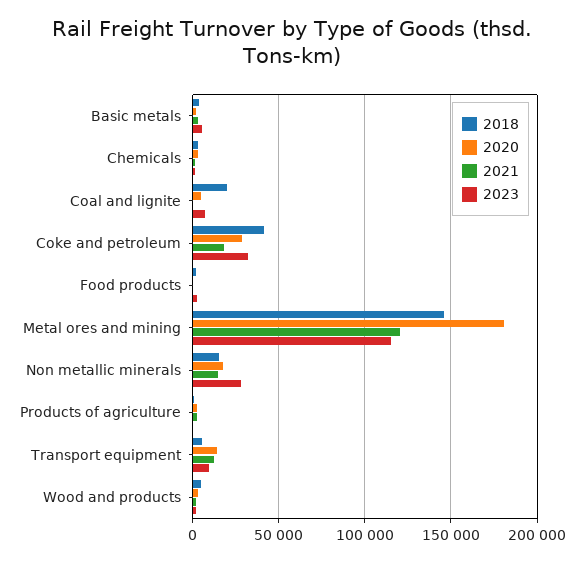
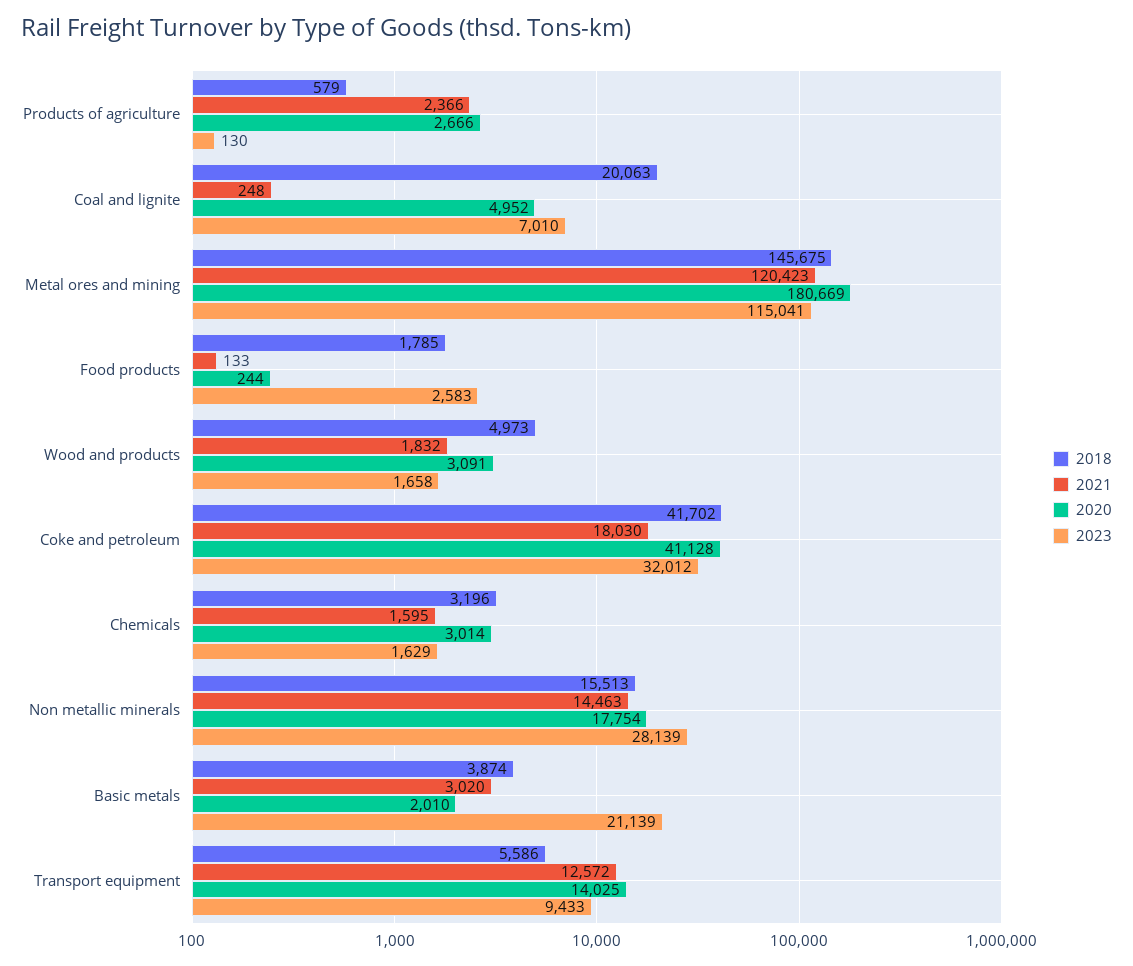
2023, Basic metals: 5000 -> 21139
2020, Coke and petroleum: 30000 -> 41128

